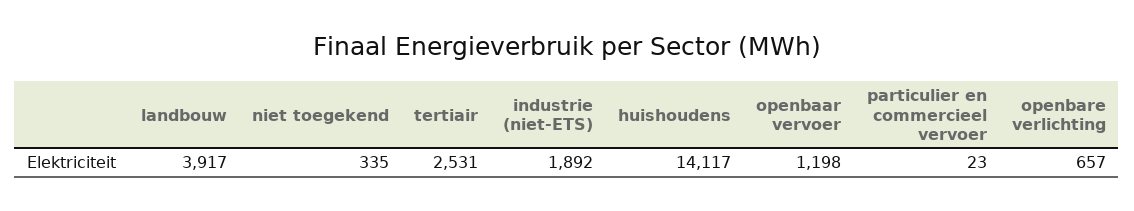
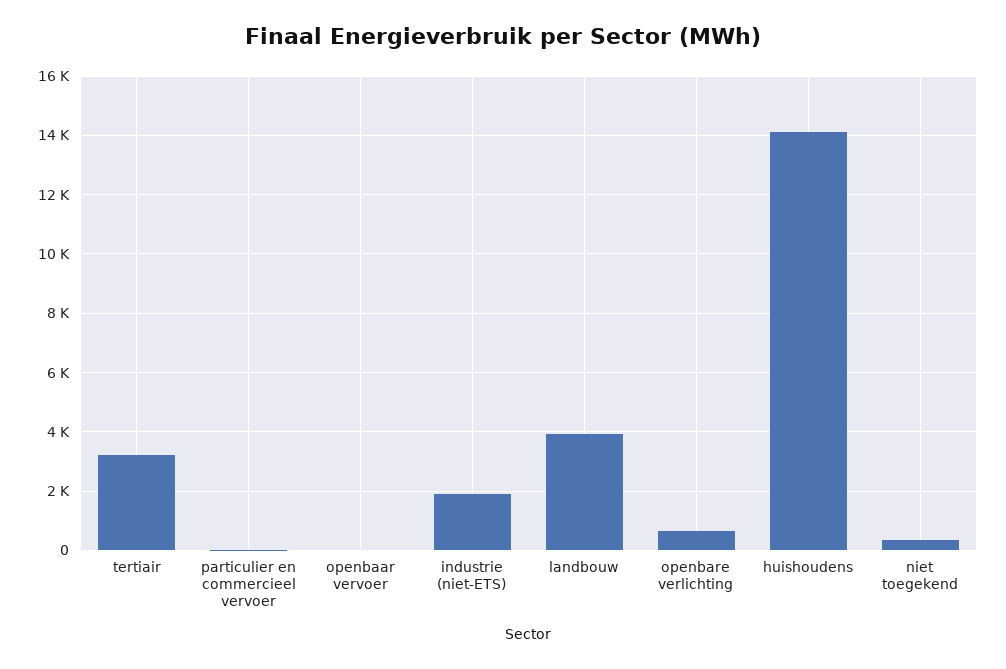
tertiair: 2531 -> 3250
openbaar vervoer: 1198 -> 0

